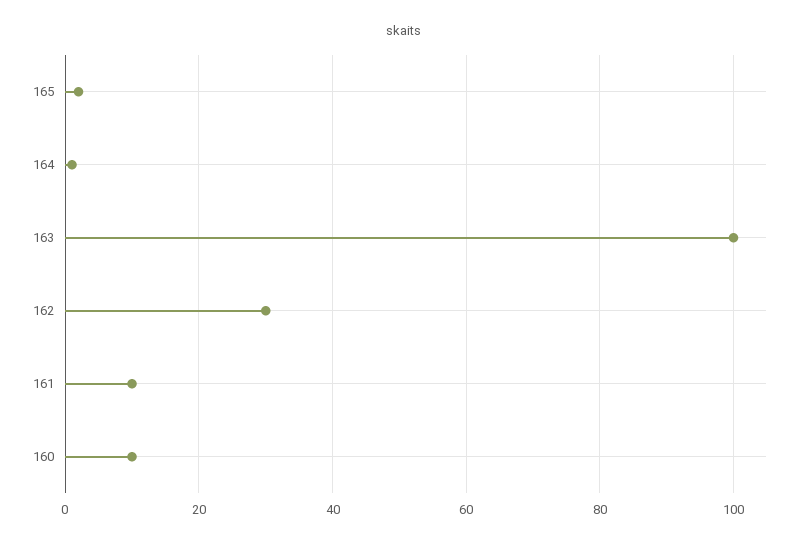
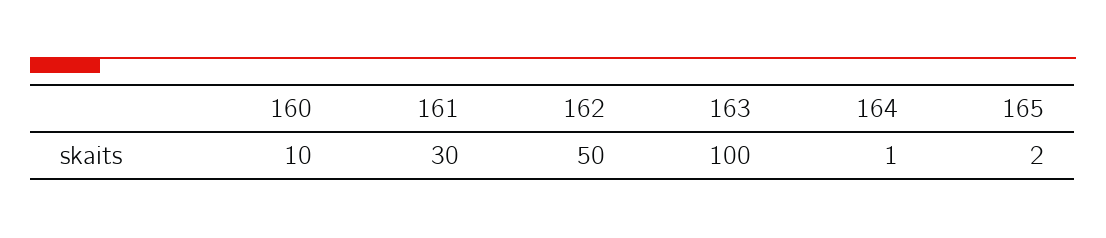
162: 30 -> 50
161: 10 -> 30

